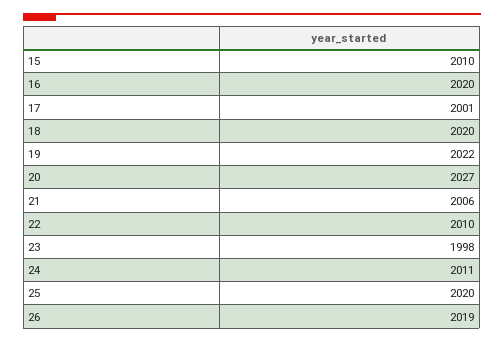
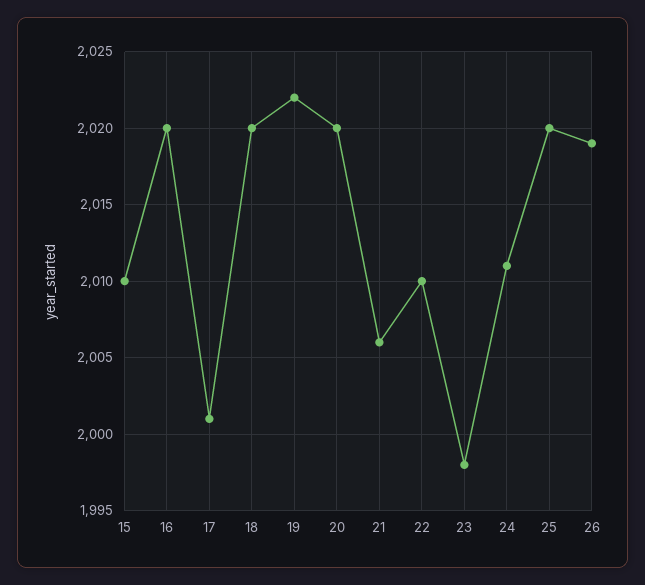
20: 2027 -> 2020

